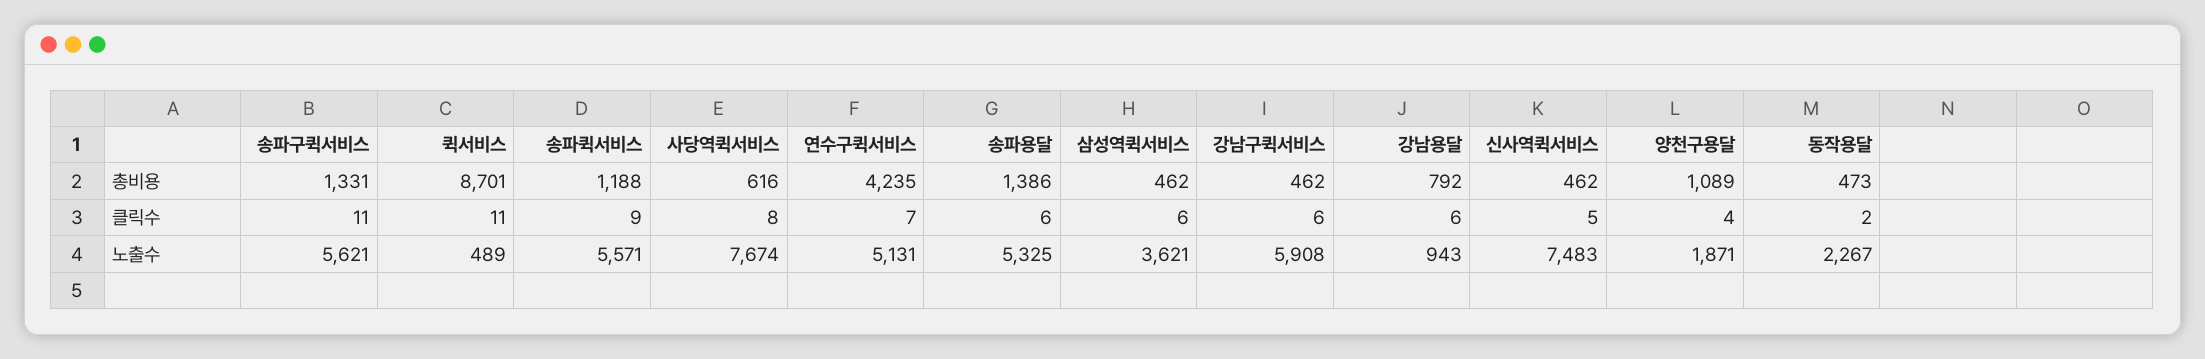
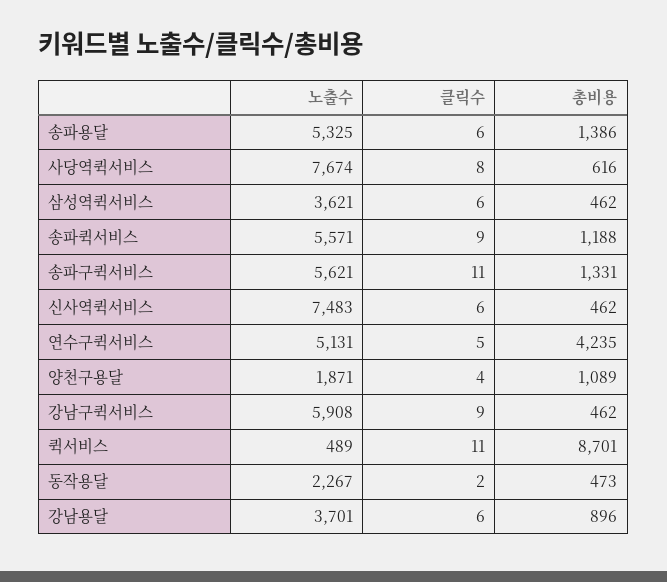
강남용달, 총비용: 792 -> 896
연수구퀵서비스, 클릭수: 7 -> 5
강남구퀵서비스, 클릭수: 6 -> 9
신사역퀵서비스, 클릭수: 5 -> 6
강남용달, 노출수: 943 -> 3701

